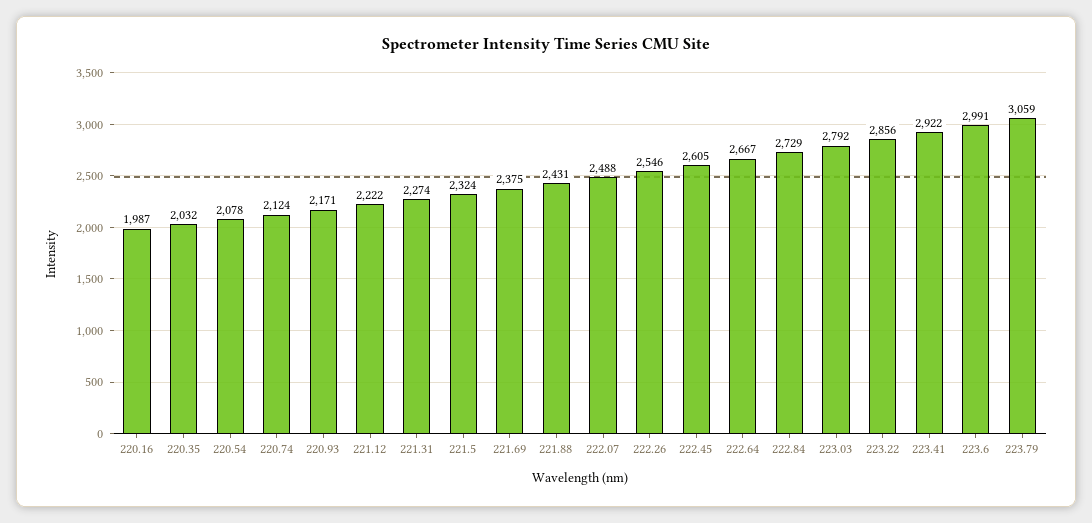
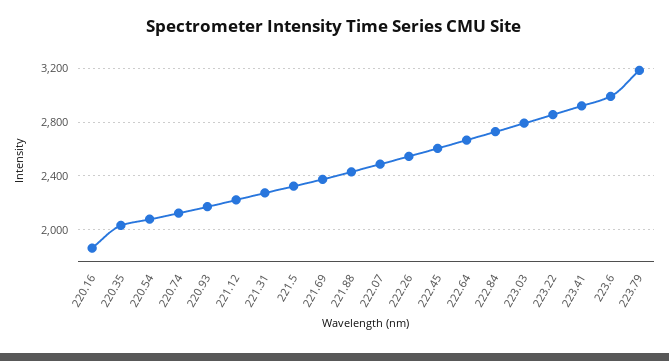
220.16: 1987 -> 1850
223.79: 3059 -> 3200

